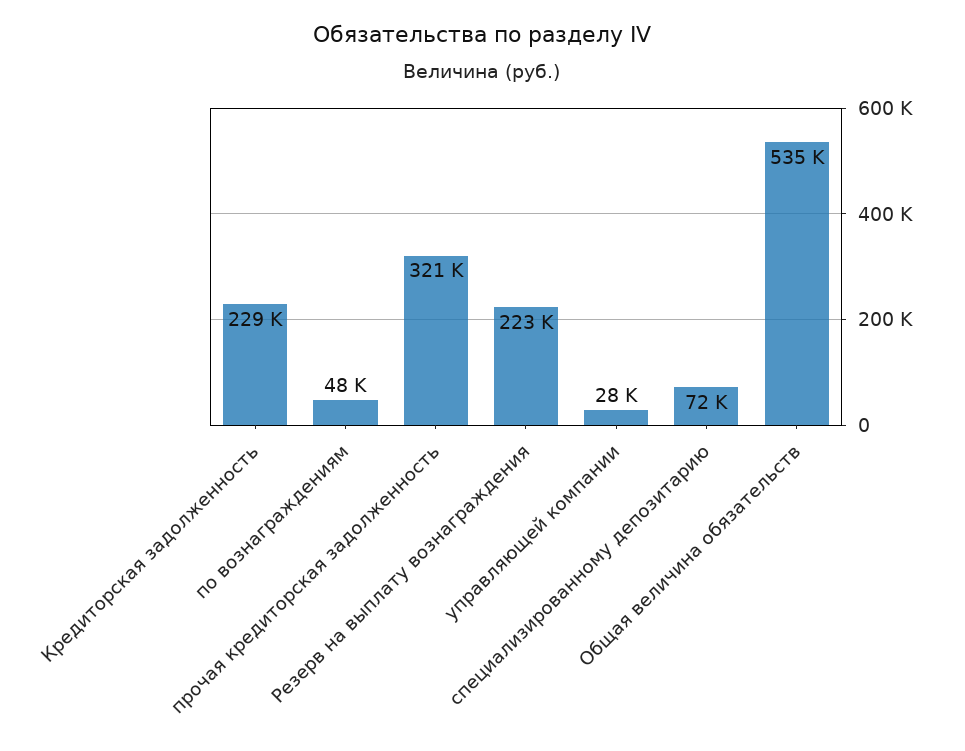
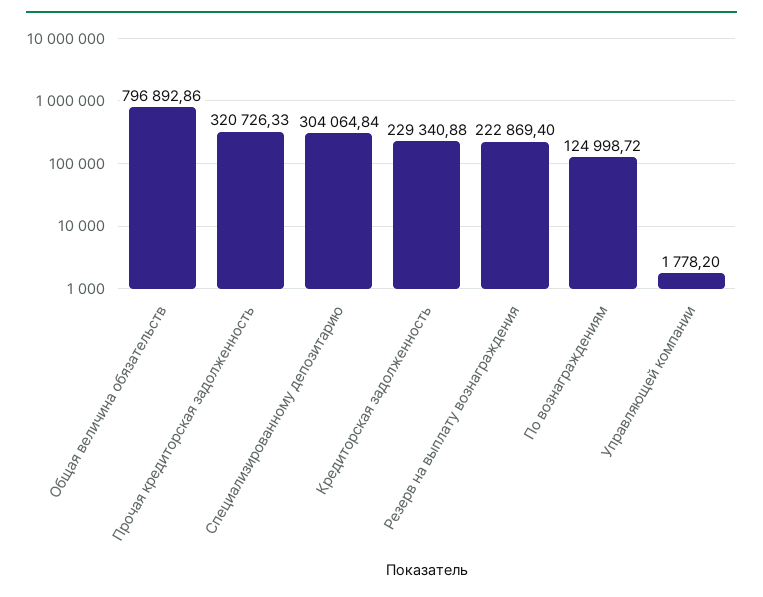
по вознаграждениям: 48000 -> 124998.72
управляющей компании: 28000 -> 1778.2
специализированному депозитарию: 72000 -> 304064.84
Общая величина обязательств: 535000 -> 796892.86

